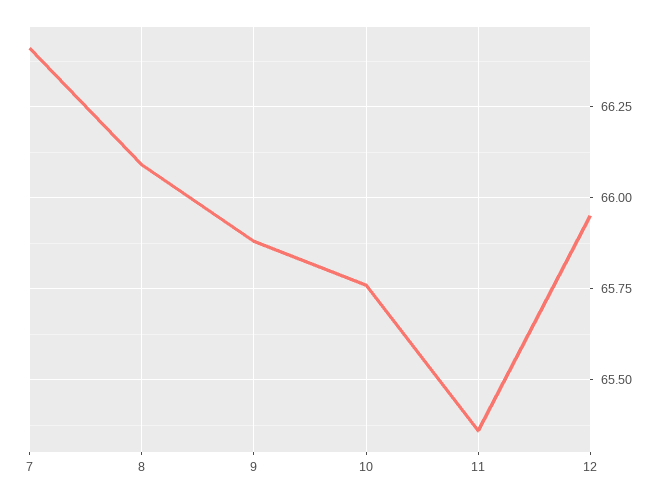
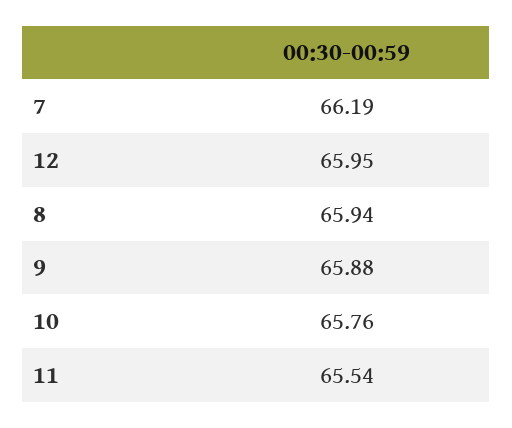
7: 66.4 -> 66.19
8: 66.1 -> 65.94
11: 65.35 -> 65.54

